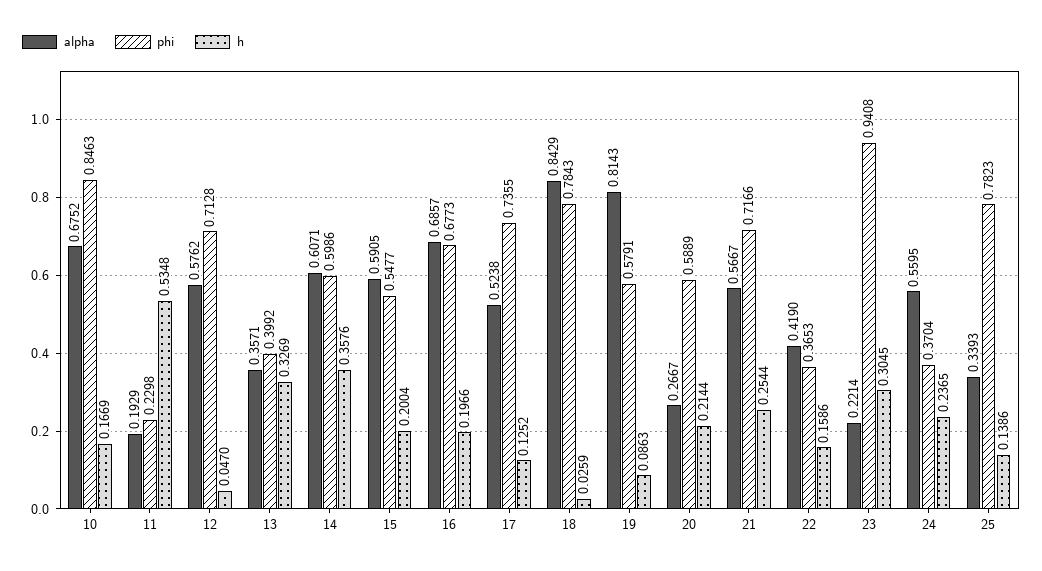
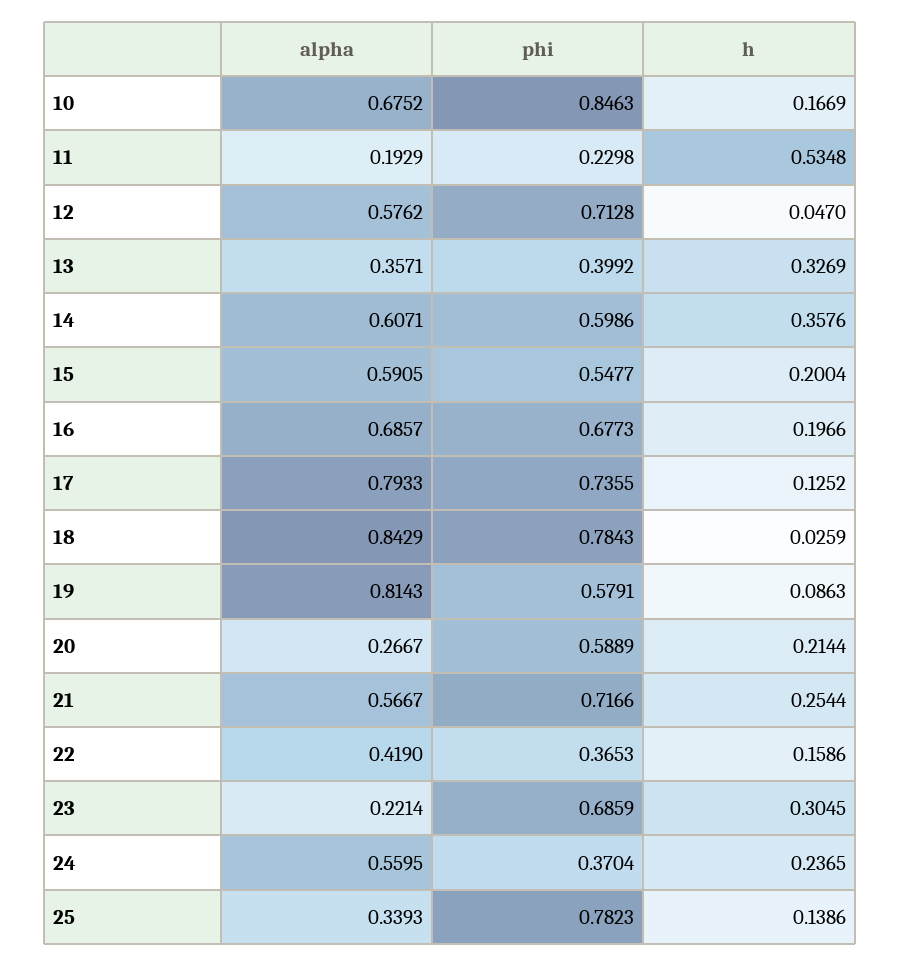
alpha, 17: 0.5238 -> 0.7933
phi, 23: 0.9408 -> 0.6859

